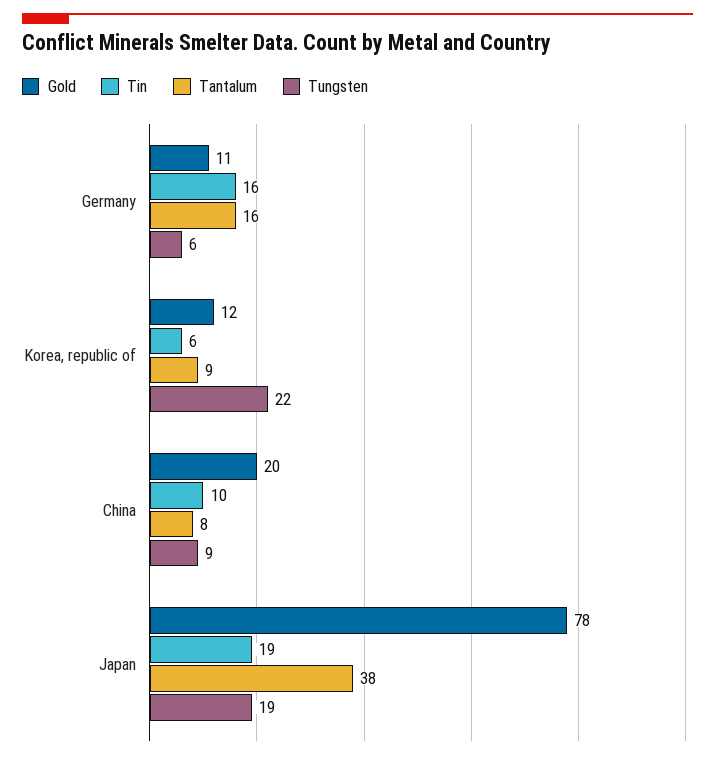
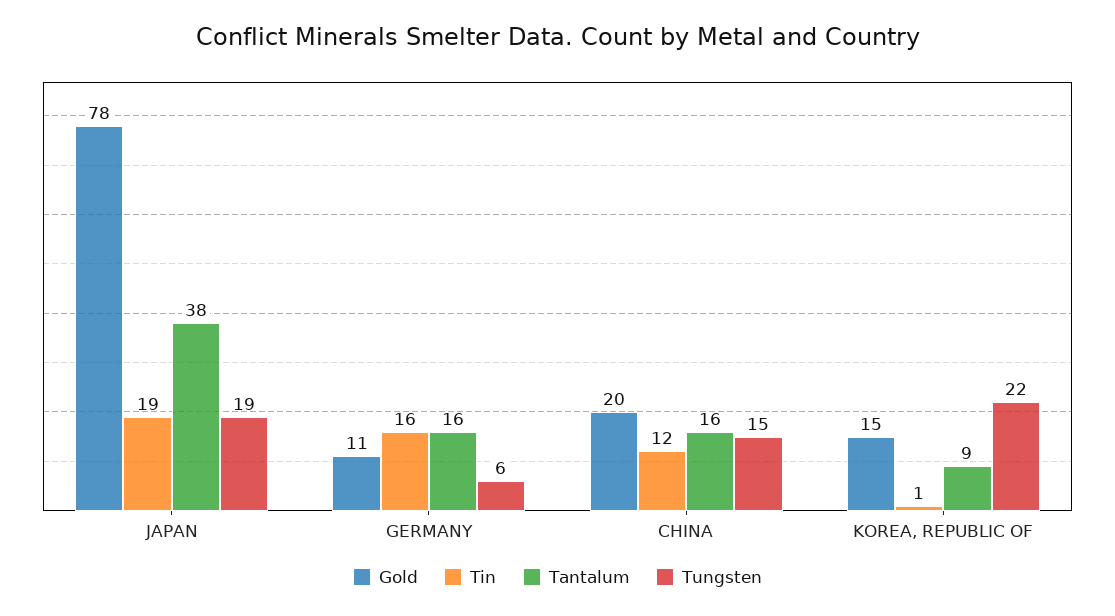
Gold, Korea, republic of: 12 -> 15
Tin, Korea, republic of: 6 -> 1
Tin, China: 10 -> 12
Tantalum, China: 8 -> 16
Tungsten, China: 9 -> 15

